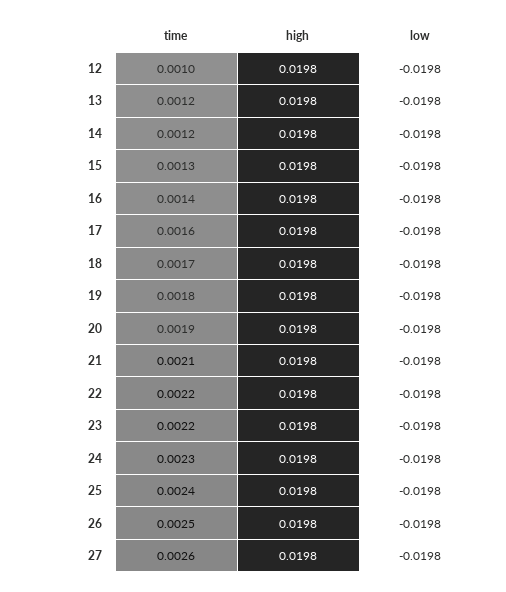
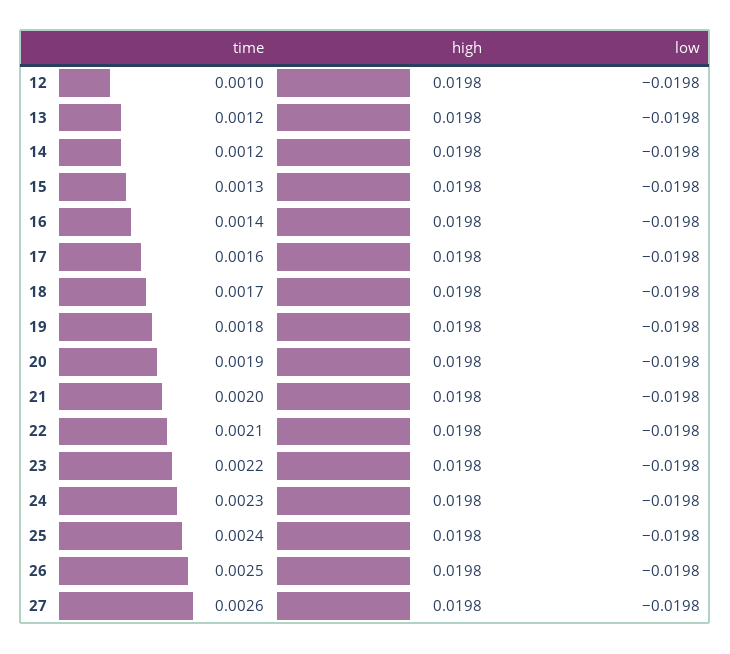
time, 21: 0.0021 -> 0.002
time, 22: 0.0022 -> 0.0021

